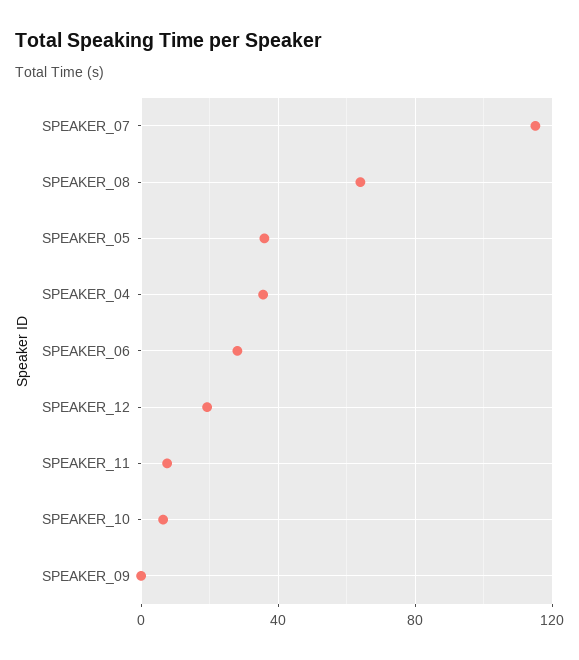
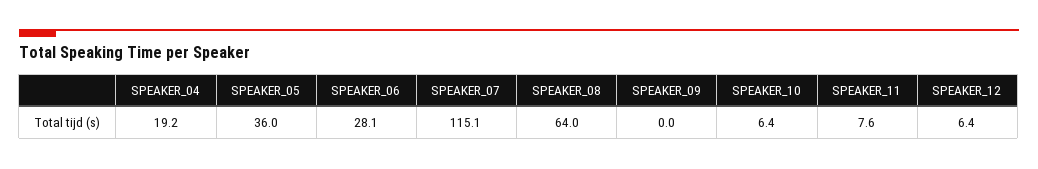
SPEAKER_04: 35 -> 19.2
SPEAKER_12: 20 -> 6.4

